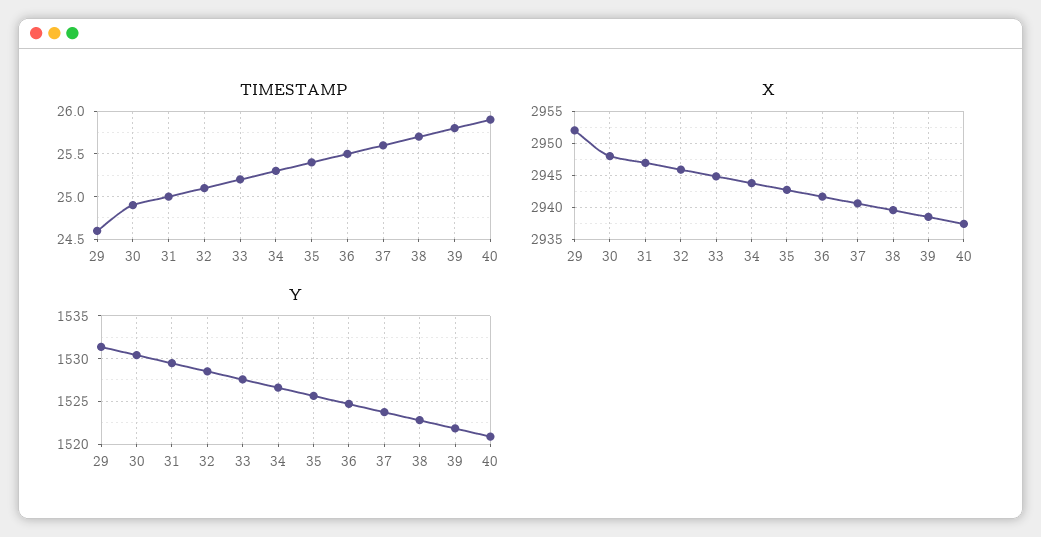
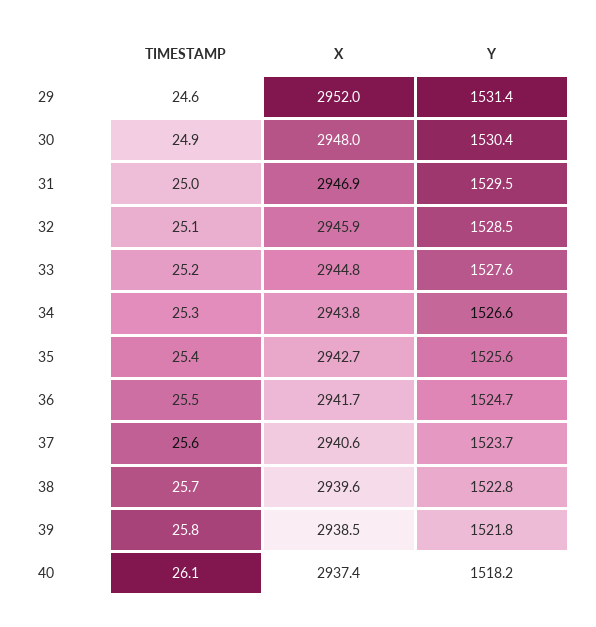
TIMESTAMP, 40: 25.9 -> 26.1
Y, 40: 1521 -> 1518.2

